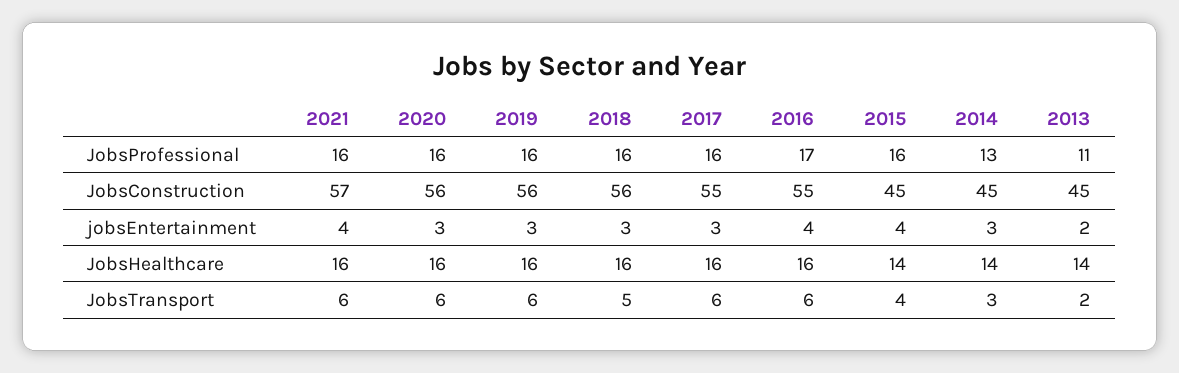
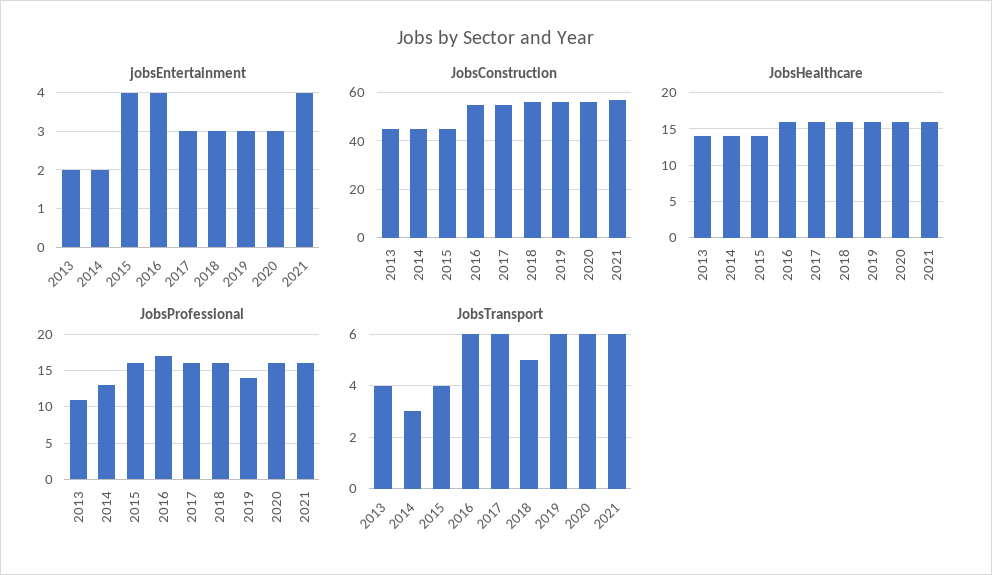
JobsProfessional, 2019: 16 -> 14
jobsEntertainment, 2014: 3 -> 2
JobsTransport, 2013: 2 -> 4

